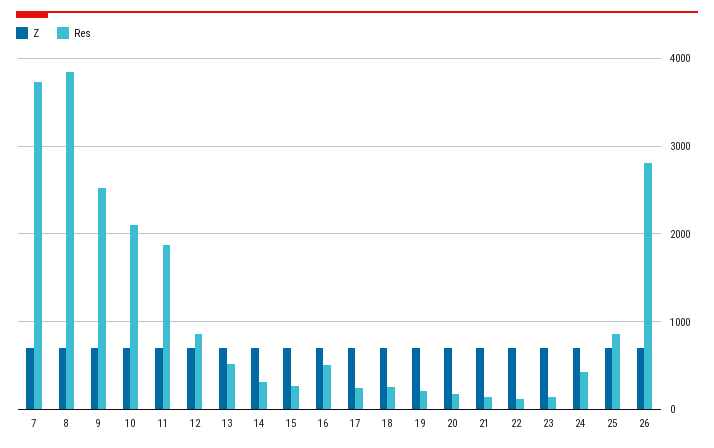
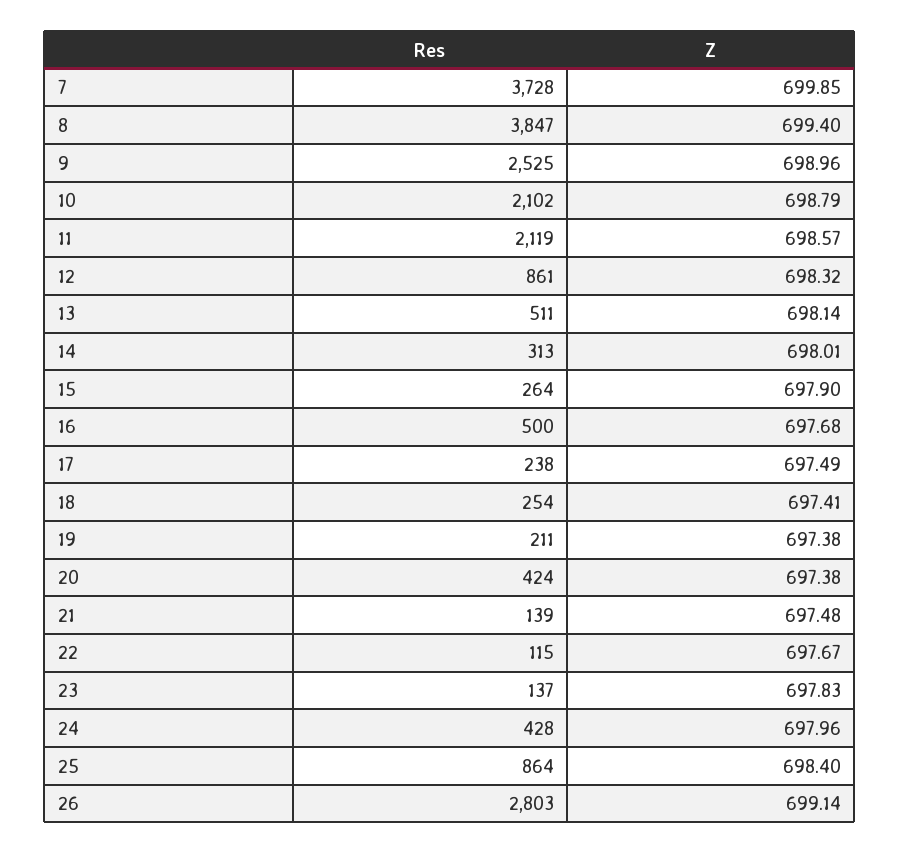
Res, 11: 1900 -> 2119
Res, 20: 200 -> 424

